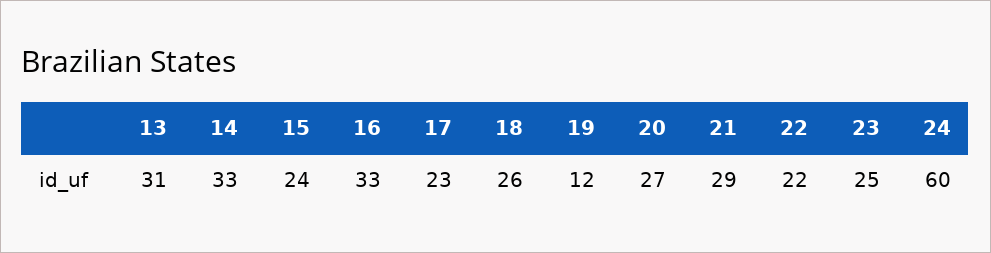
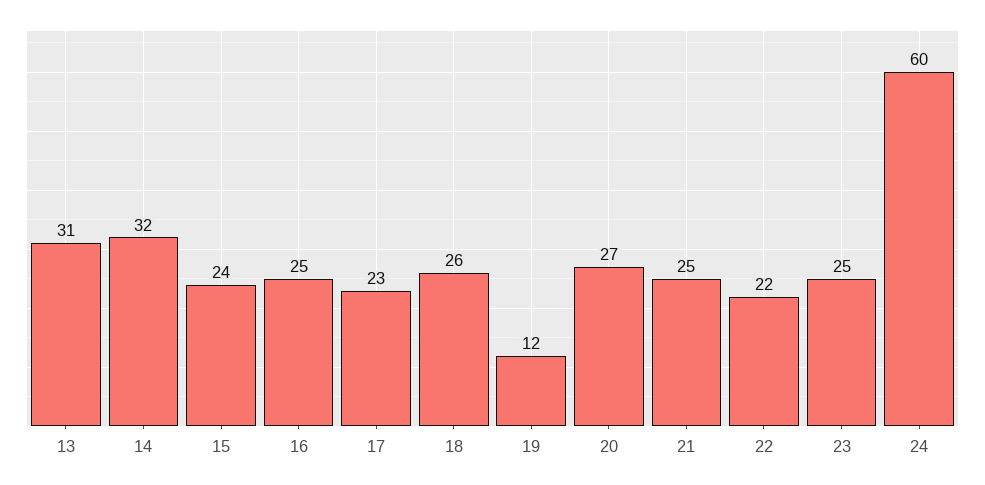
14: 33 -> 32
16: 33 -> 25
21: 29 -> 25

